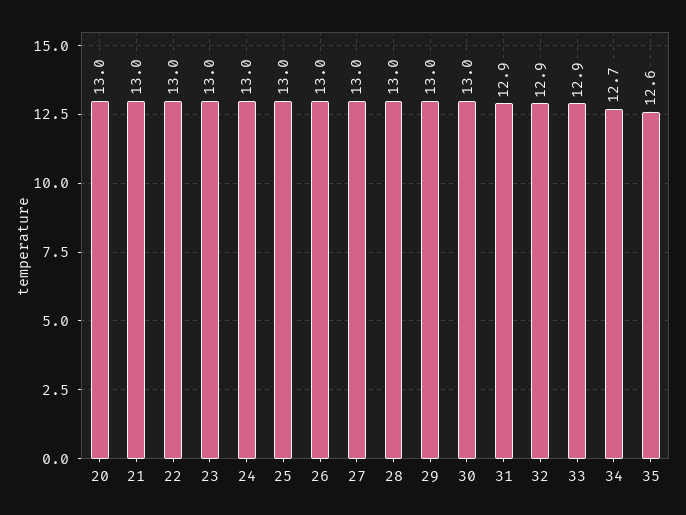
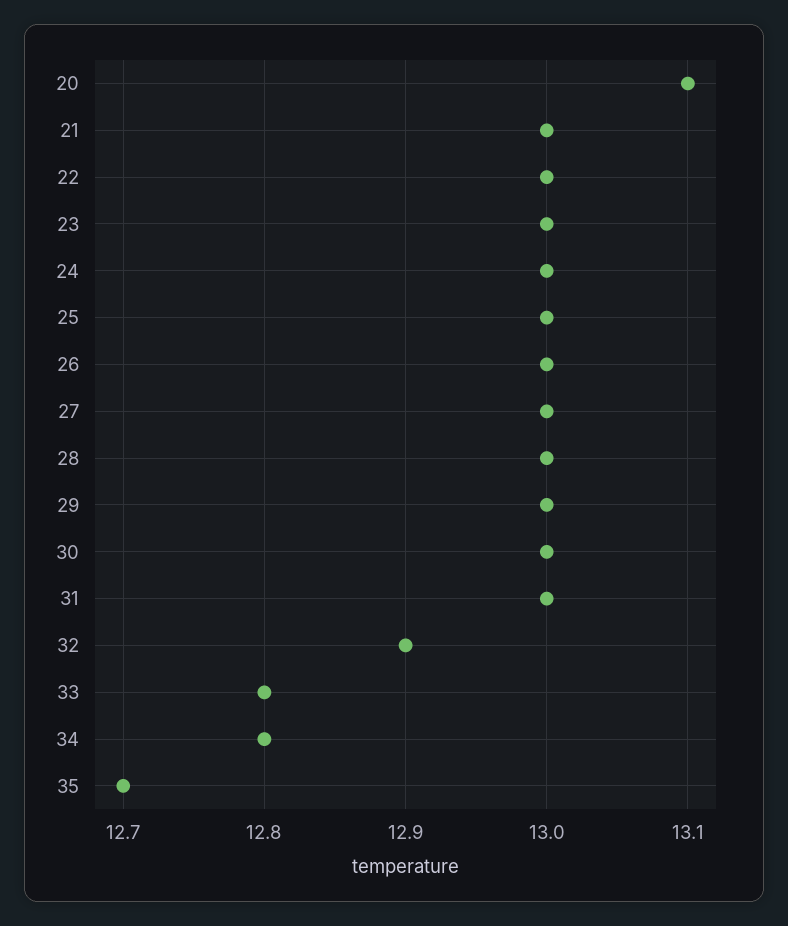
20: 13 -> 13.1
31: 12.9 -> 13
33: 12.9 -> 12.8
34: 12.7 -> 12.8
35: 12.6 -> 12.7

